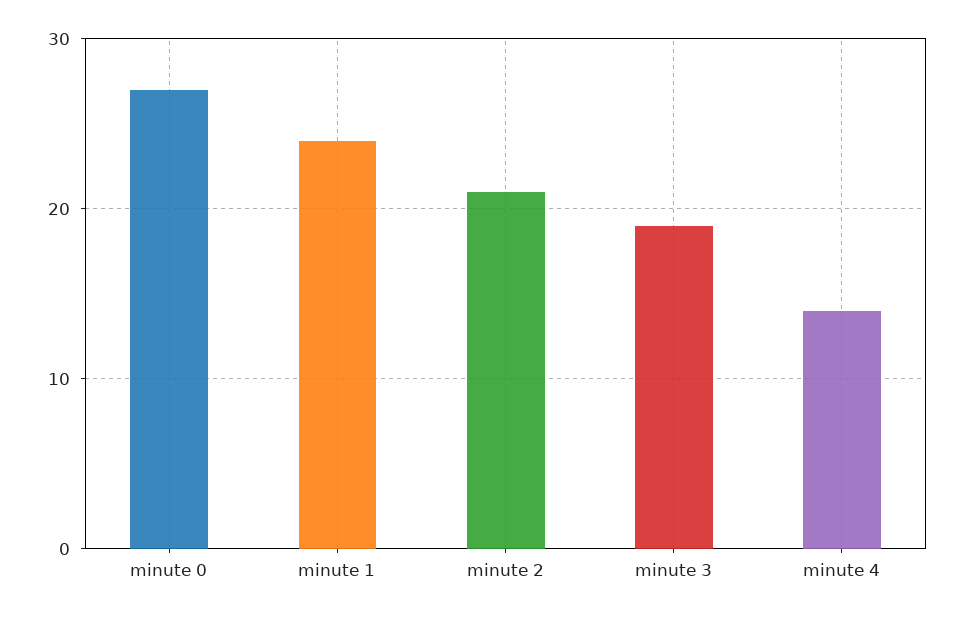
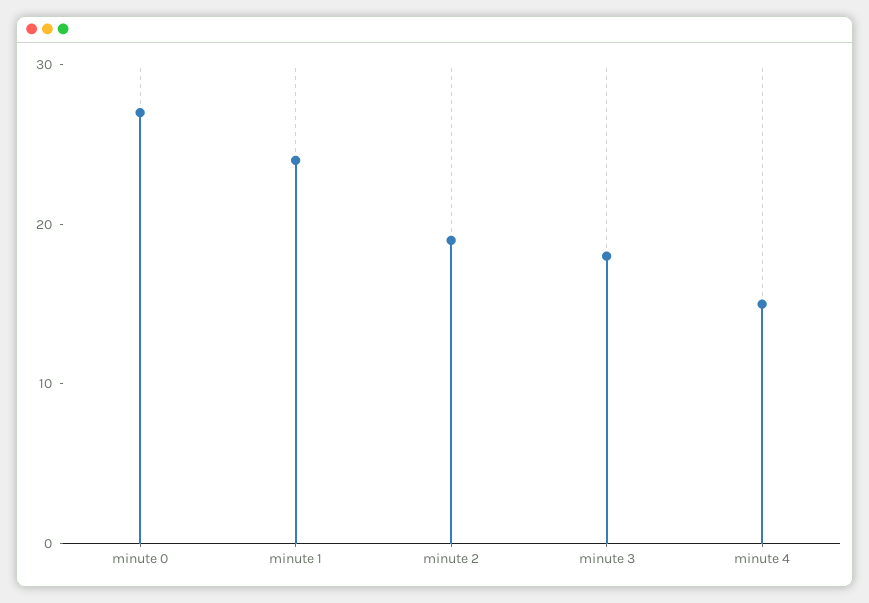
minute 2: 21 -> 19
minute 3: 19 -> 18
minute 4: 14 -> 15

